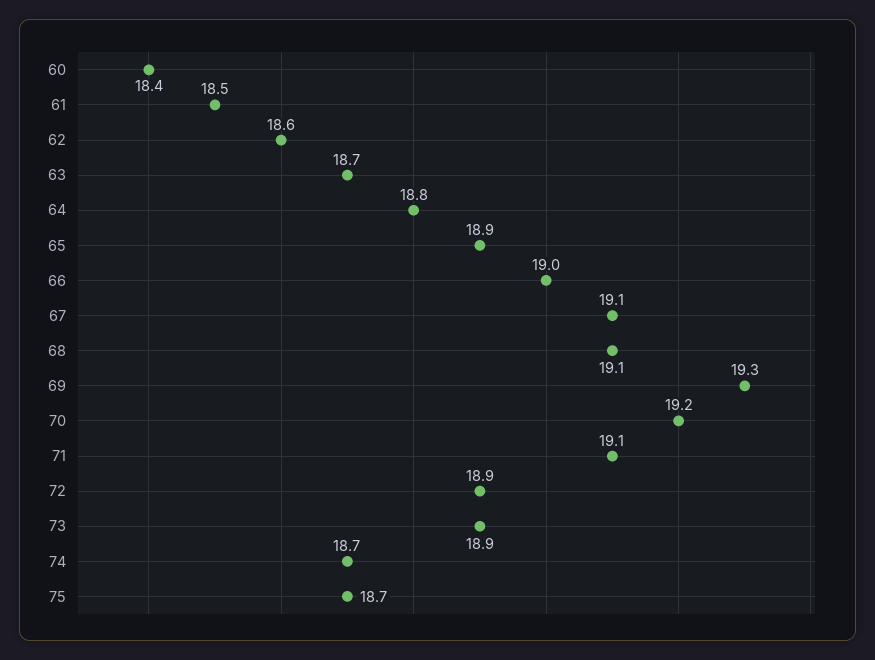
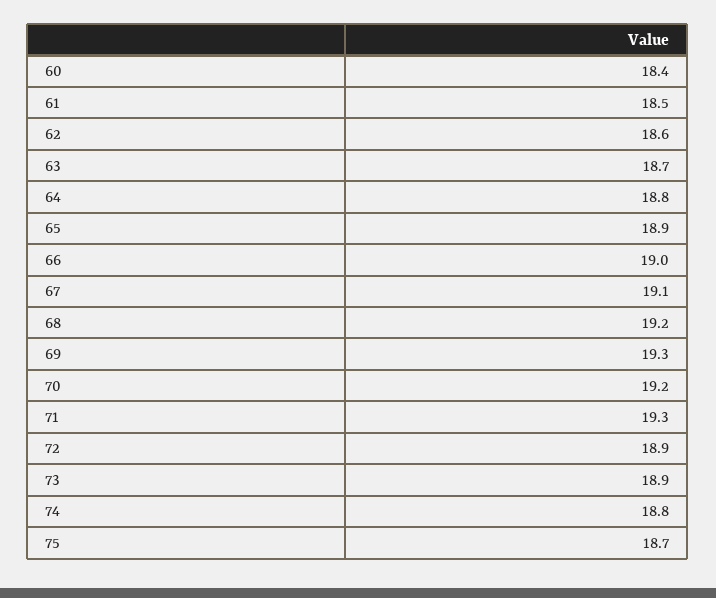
68: 19.1 -> 19.2
71: 19.1 -> 19.3
74: 18.7 -> 18.8

